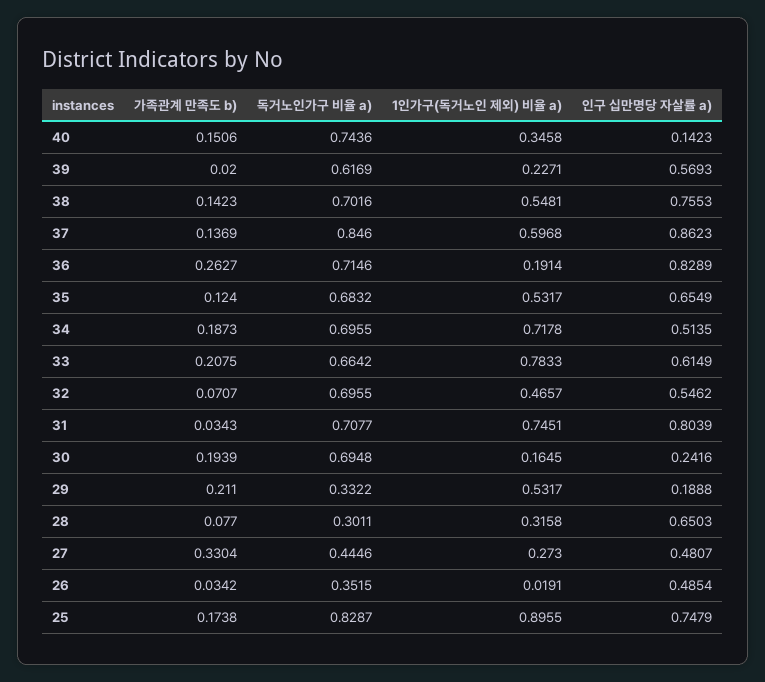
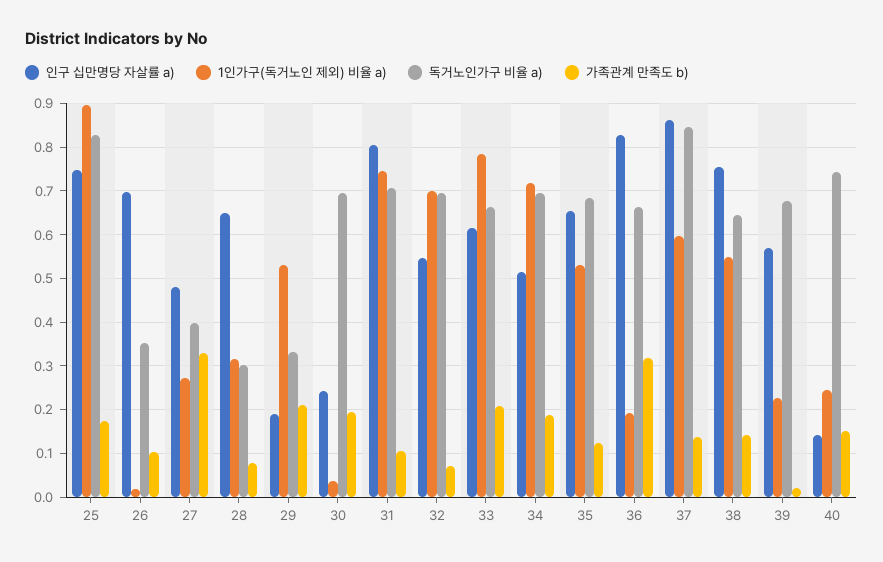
1인가구(독거노인 제외) 비율 a), 40: 0.3458 -> 0.24
독거노인가구 비율 a), 39: 0.6169 -> 0.68
독거노인가구 비율 a), 38: 0.7016 -> 0.64
가족관계 만족도 b), 36: 0.2627 -> 0.32
독거노인가구 비율 a), 36: 0.7146 -> 0.66
1인가구(독거노인 제외) 비율 a), 32: 0.4657 -> 0.7
가족관계 만족도 b), 31: 0.0343 -> 0.1
1인가구(독거노인 제외) 비율 a), 30: 0.1645 -> 0.04
독거노인가구 비율 a), 27: 0.4446 -> 0.4
가족관계 만족도 b), 26: 0.0342 -> 0.1
인구 십만명당 자살률 a), 26: 0.4854 -> 0.7

